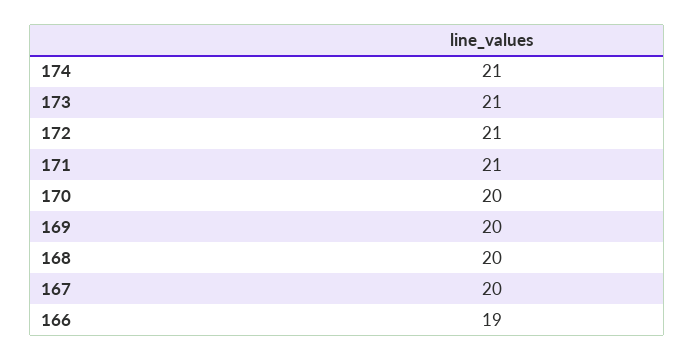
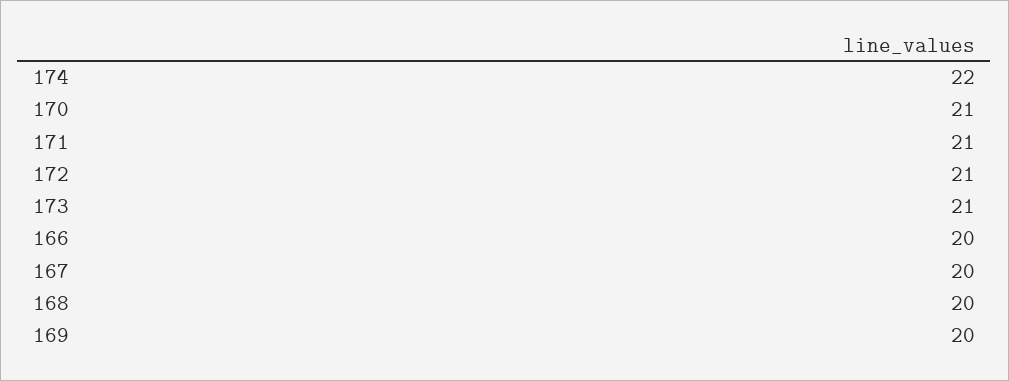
174: 21 -> 22
170: 20 -> 21
166: 19 -> 20

